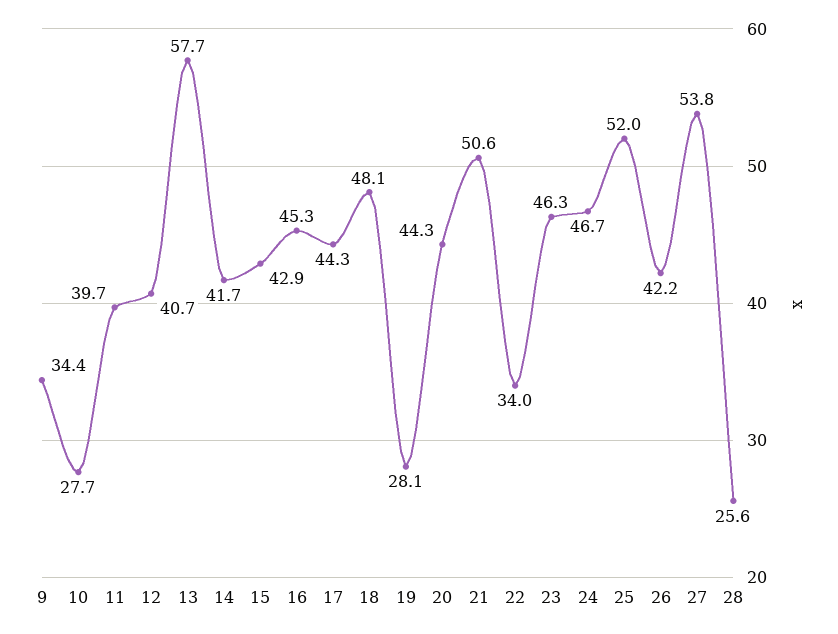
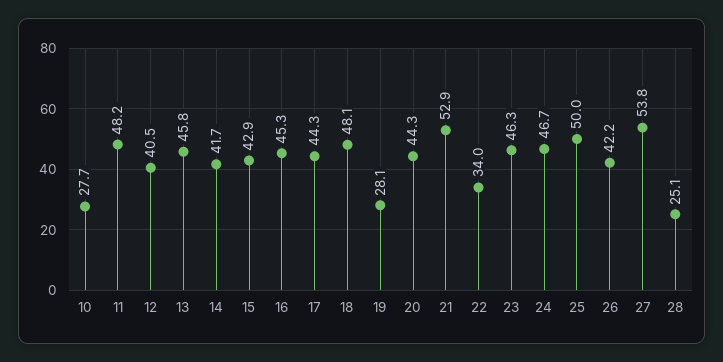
9: 34.4 -> none
11: 39.7 -> 48.2
12: 40.7 -> 40.5
13: 57.7 -> 45.8
21: 50.6 -> 52.9
25: 52 -> 50
28: 25.6 -> 25.1

